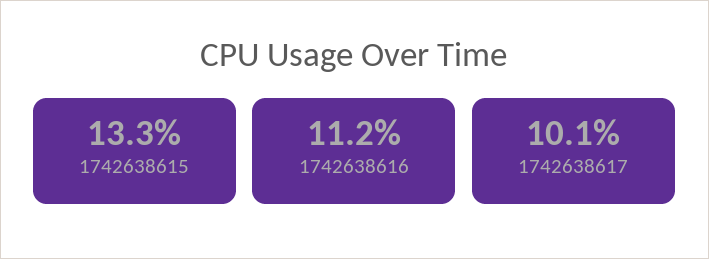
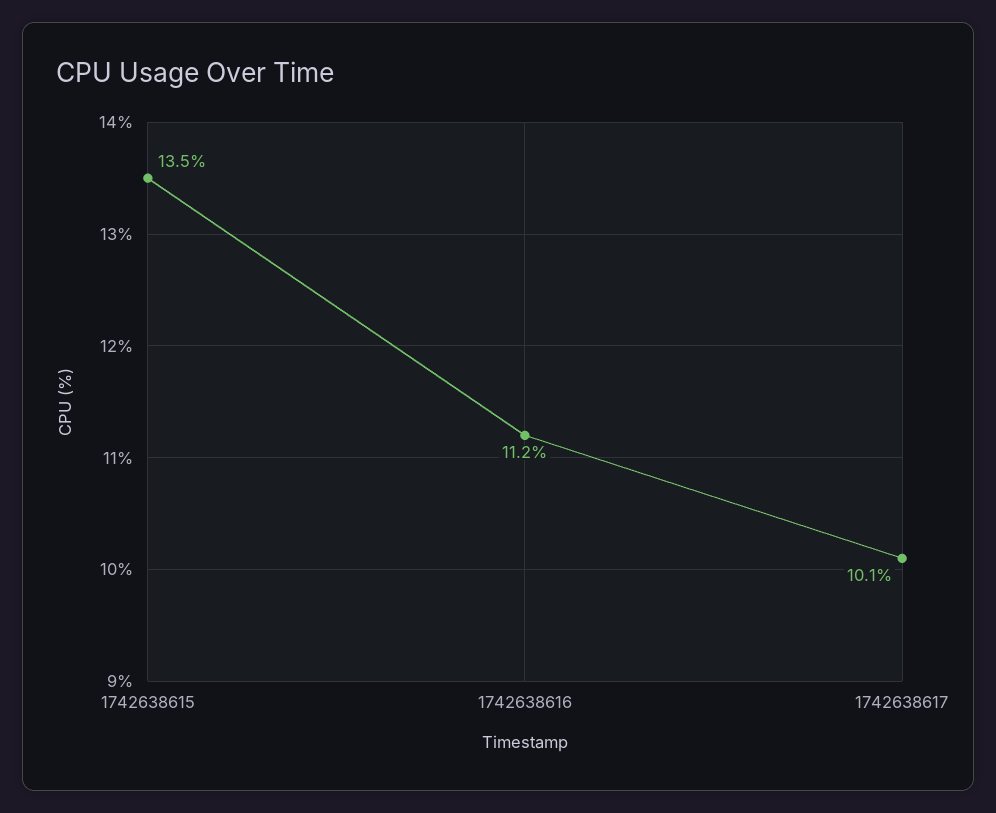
1742638615: 13.3 -> 13.5

